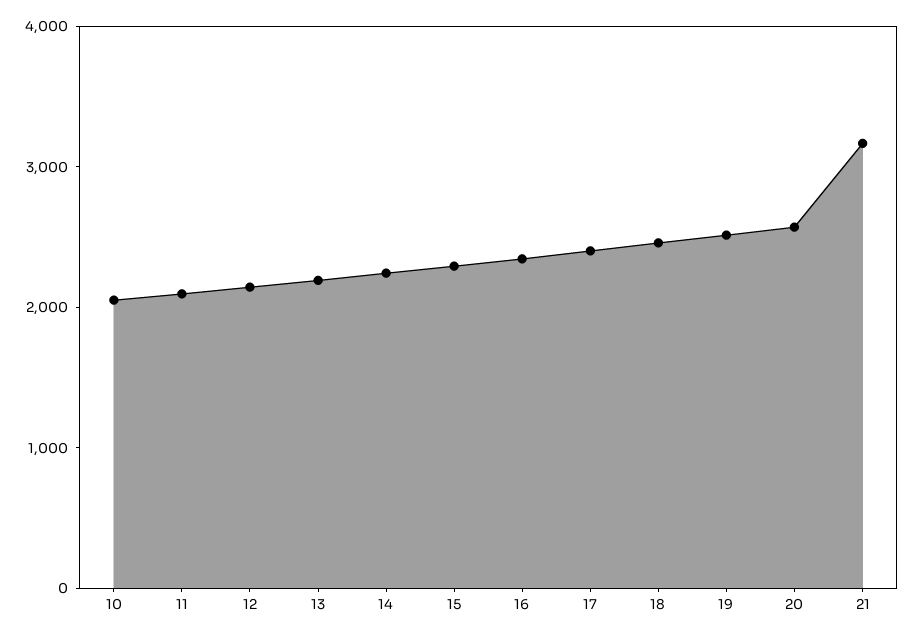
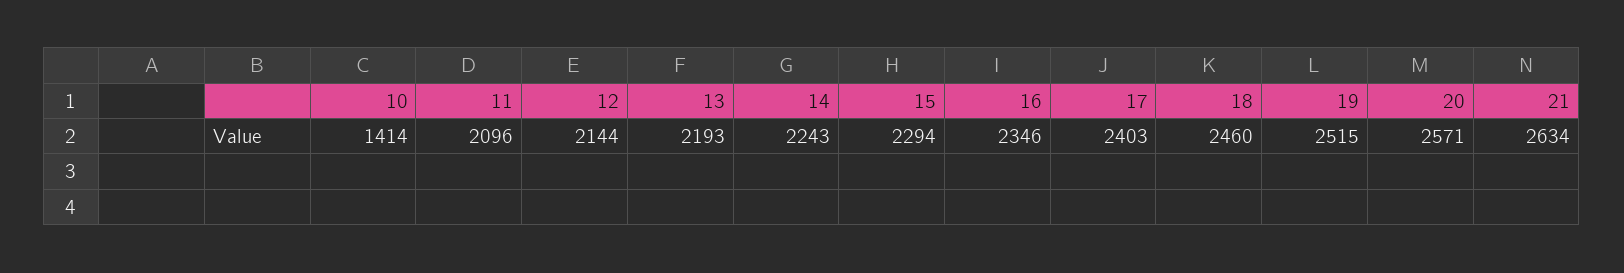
10: 2000 -> 1414
21: 3200 -> 2634

